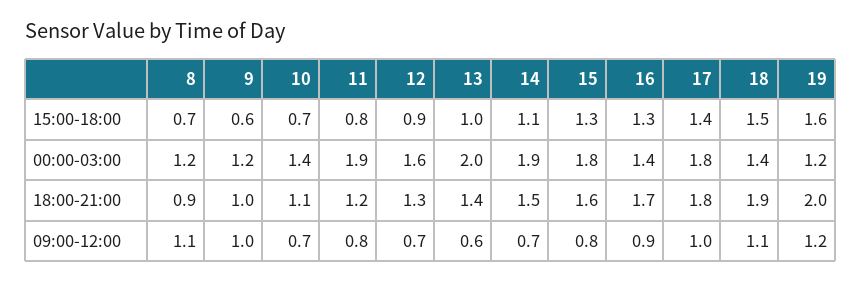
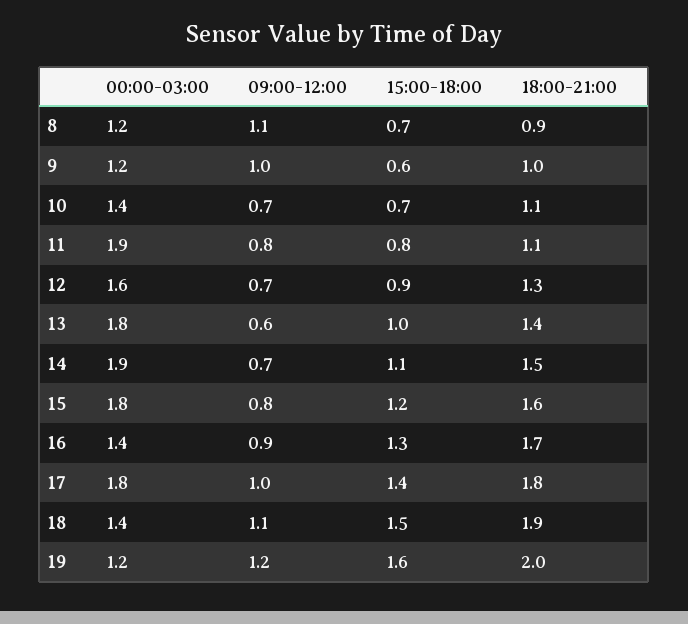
15, 15:00-18:00: 1.3 -> 1.2
13, 00:00-03:00: 2 -> 1.8
11, 18:00-21:00: 1.2 -> 1.1

